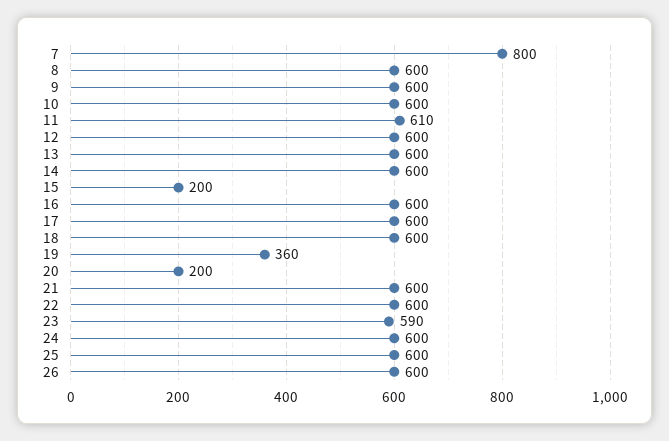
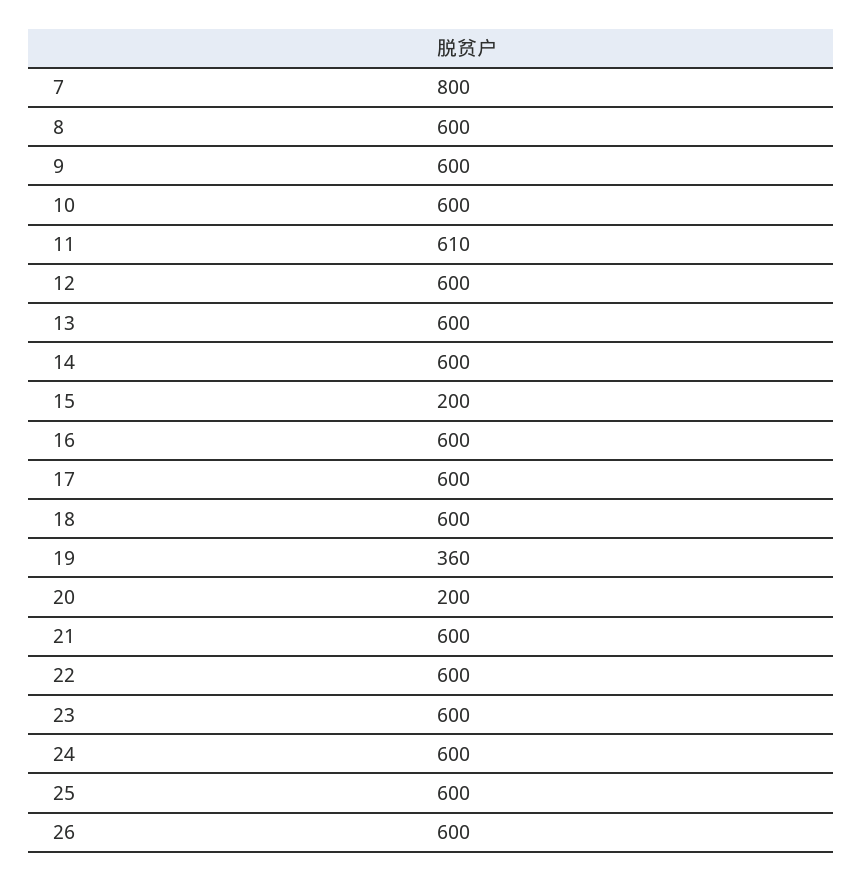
23: 590 -> 600

